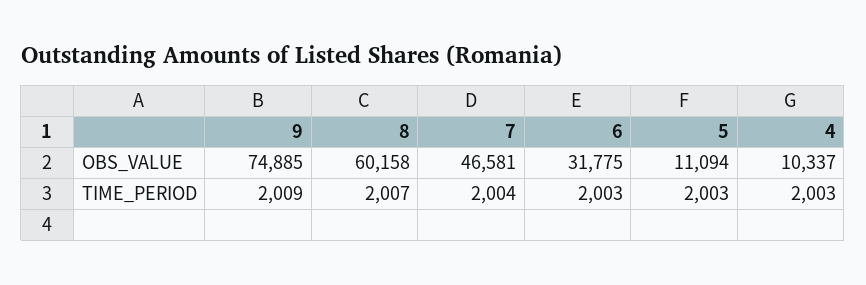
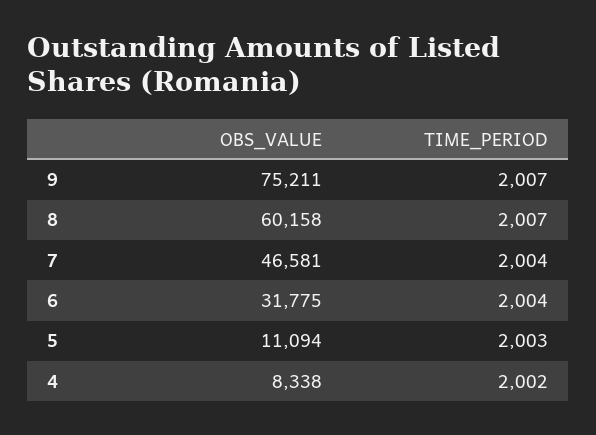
9, OBS_VALUE: 74885 -> 75211
4, OBS_VALUE: 10337 -> 8338
9, TIME_PERIOD: 2009 -> 2007
6, TIME_PERIOD: 2003 -> 2004
4, TIME_PERIOD: 2003 -> 2002

